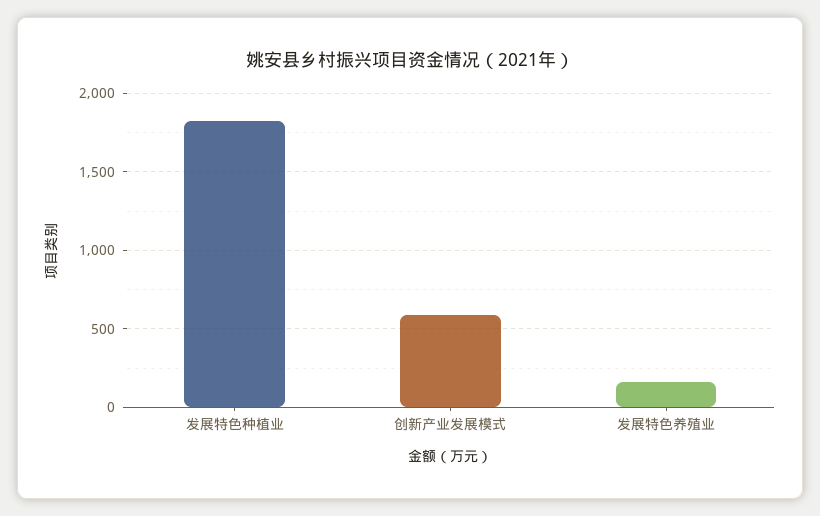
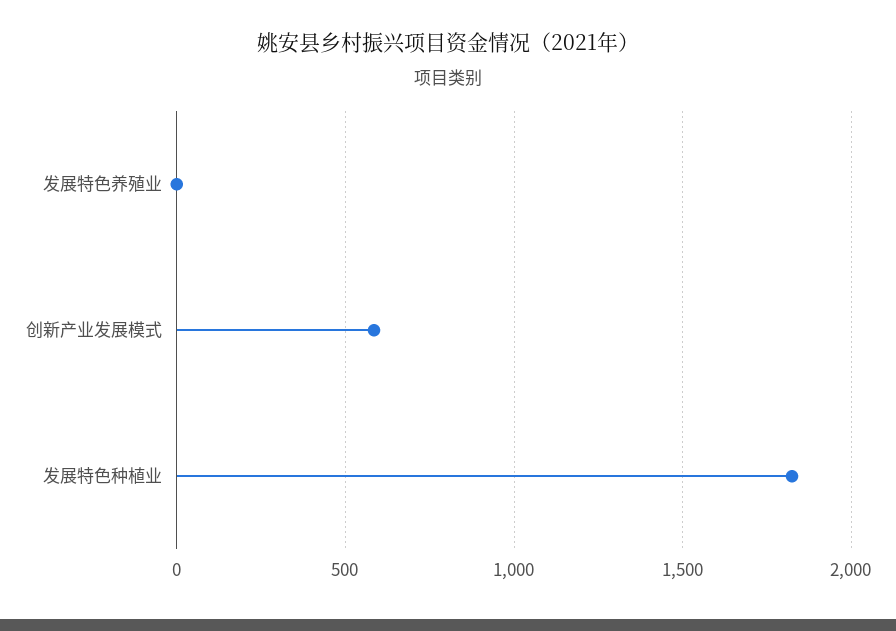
发展特色养殖业: 150 -> 0

